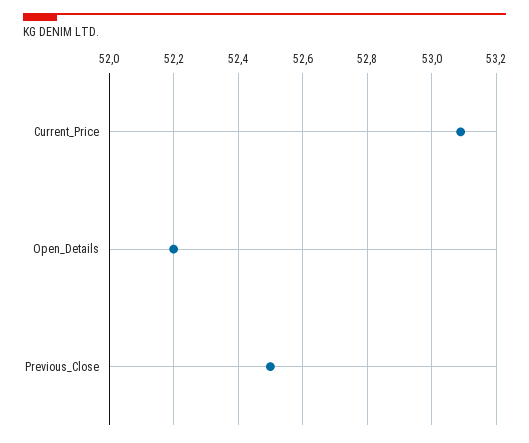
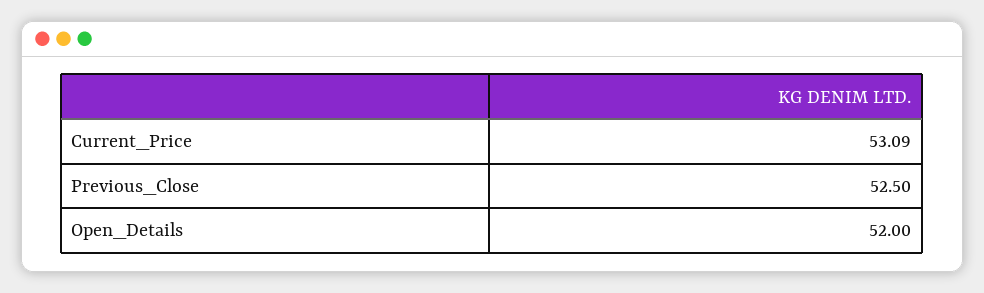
Open_Details: 52.2 -> 52

